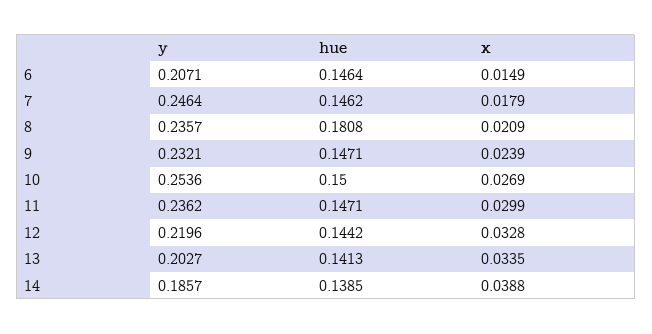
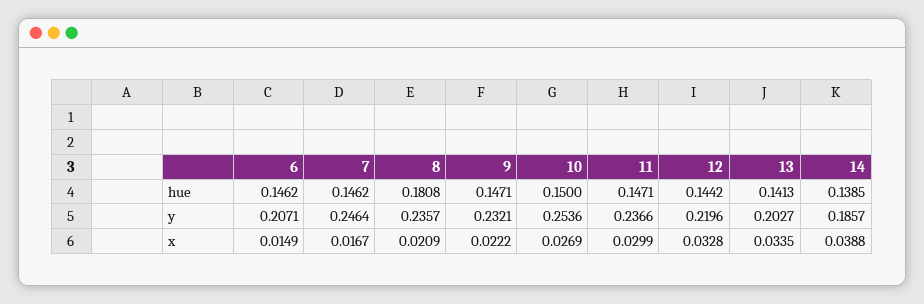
hue, 6: 0.1464 -> 0.1462
x, 7: 0.0179 -> 0.0167
x, 9: 0.0239 -> 0.0222
y, 11: 0.2362 -> 0.2366

